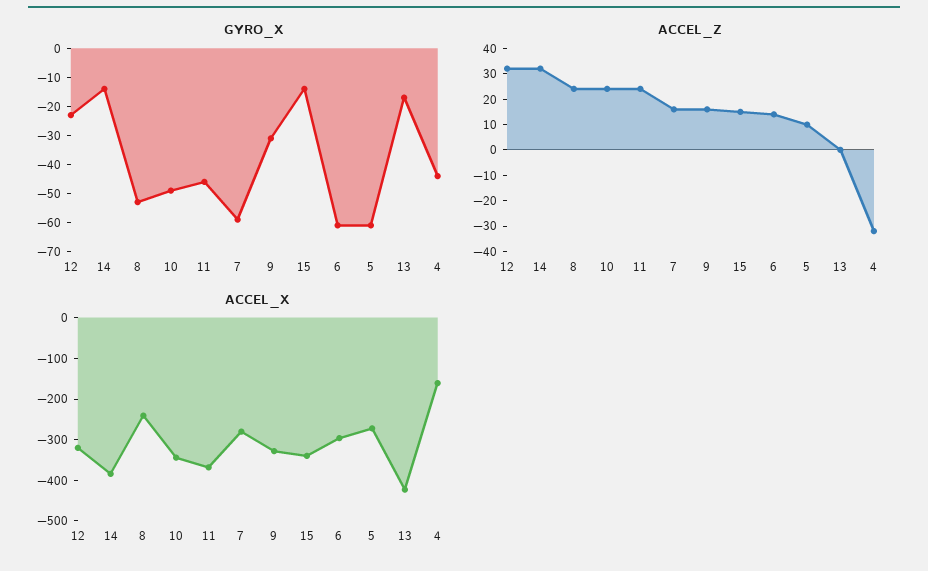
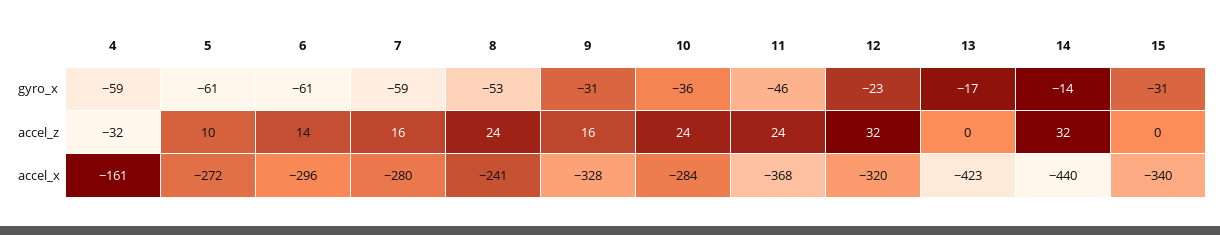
GYRO_X, 10: -50 -> -36
GYRO_X, 15: -15 -> -31
GYRO_X, 4: -45 -> -59
ACCEL_Z, 15: 15 -> 0
ACCEL_X, 14: -380 -> -440
ACCEL_X, 10: -340 -> -284

